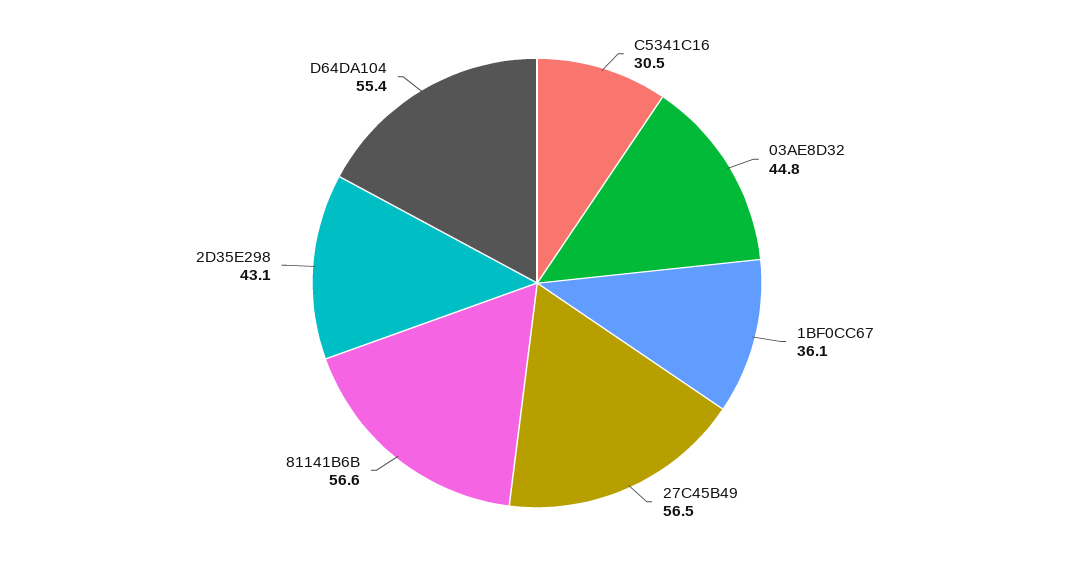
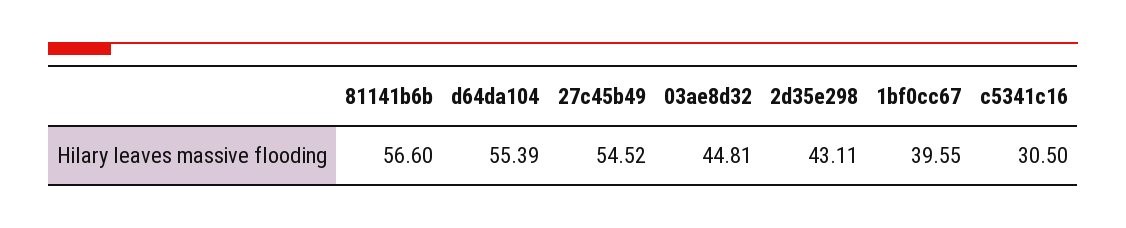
1BF0CC67: 36.1 -> 39.55
27C45B49: 56.5 -> 54.52

